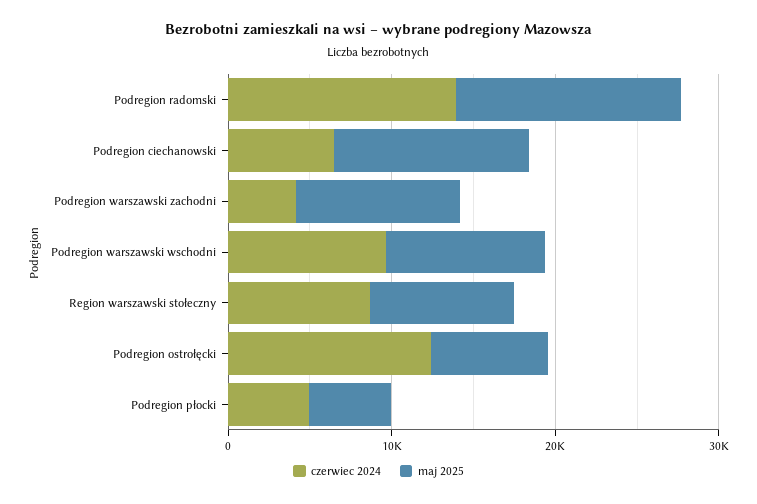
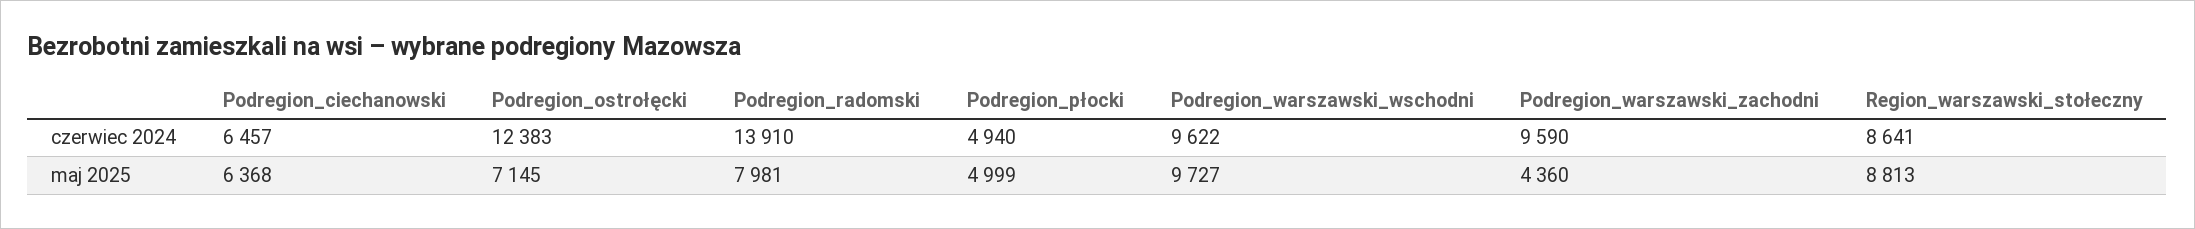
maj 2025, Podregion radomski: 14000 -> 7981
maj 2025, Podregion ciechanowski: 12000 -> 6368
czerwiec 2024, Podregion warszawski zachodni: 4000 -> 9590
maj 2025, Podregion warszawski zachodni: 10000 -> 4360

